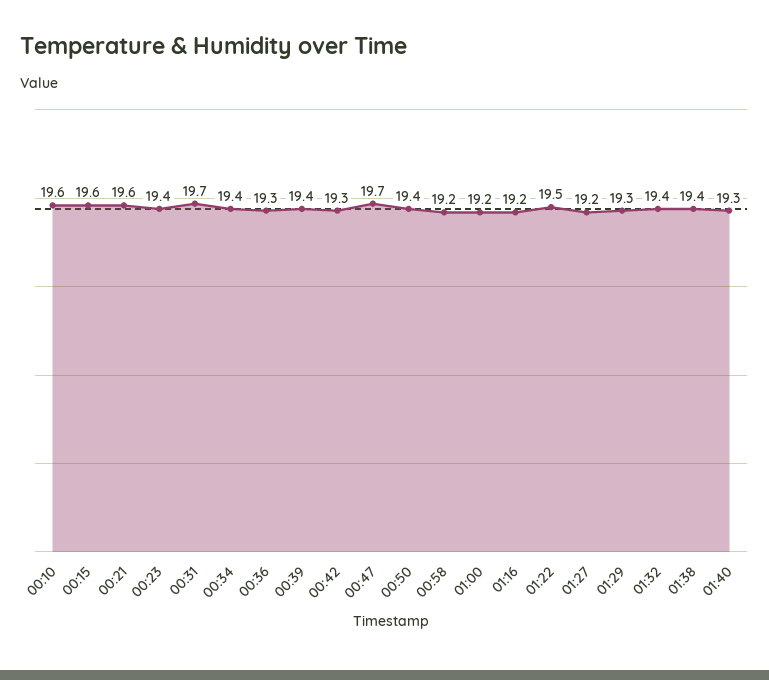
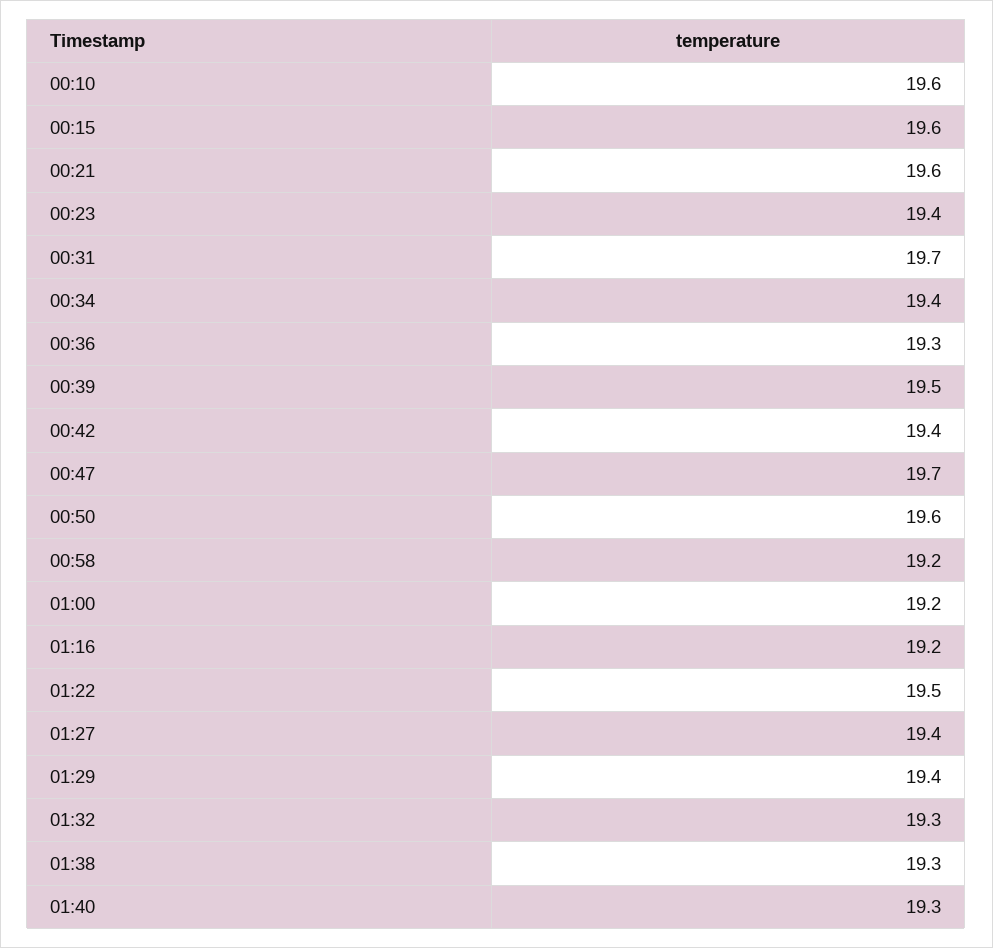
00:39: 19.4 -> 19.5
00:42: 19.3 -> 19.4
00:50: 19.4 -> 19.6
01:27: 19.2 -> 19.4
01:29: 19.3 -> 19.4
01:32: 19.4 -> 19.3
01:38: 19.4 -> 19.3

